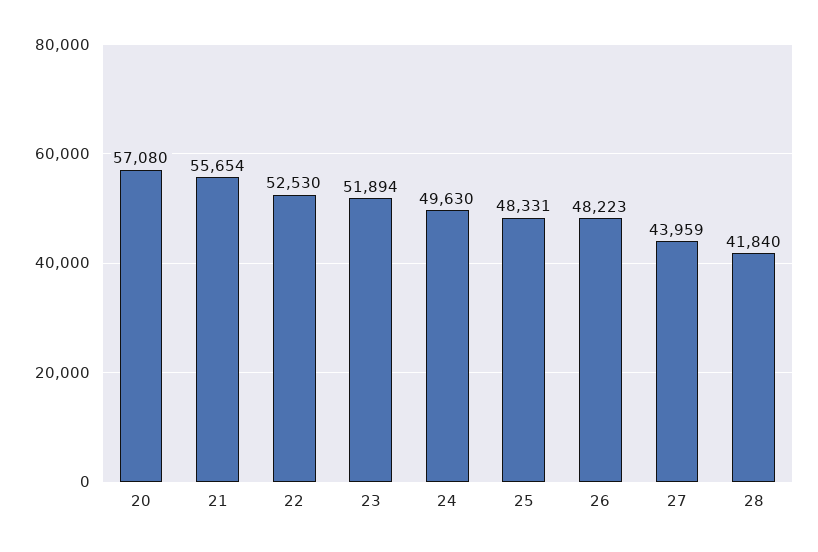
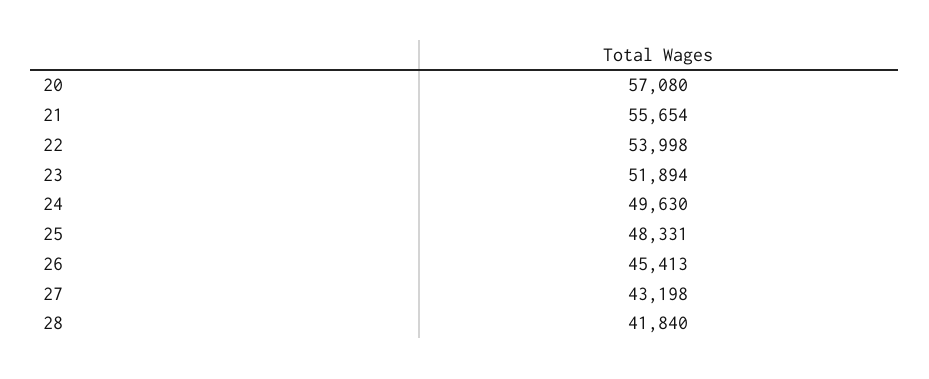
22: 52530 -> 53998
26: 48223 -> 45413
27: 43959 -> 43198

